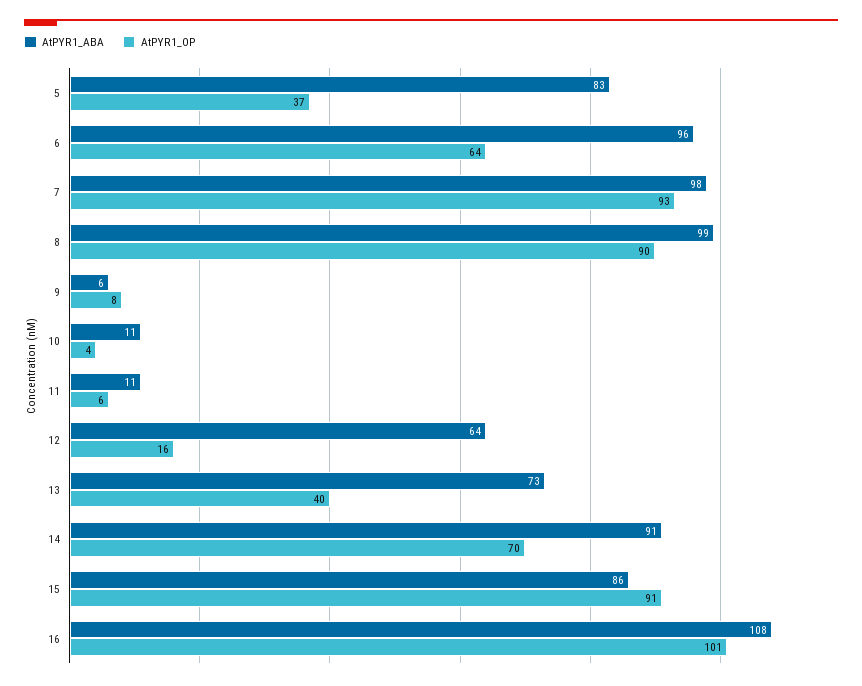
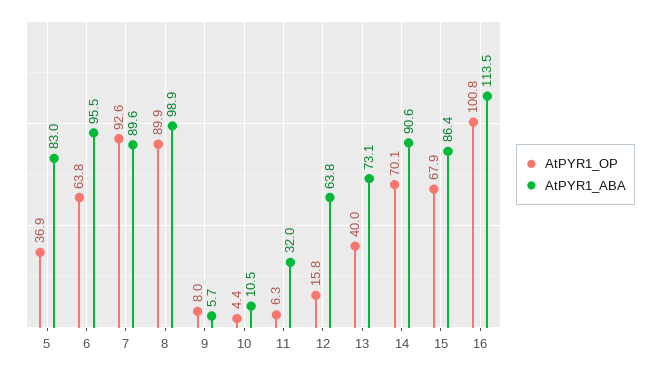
AtPYR1_ABA, 7: 98 -> 89.6
AtPYR1_ABA, 11: 11 -> 32
AtPYR1_OP, 15: 91 -> 67.9
AtPYR1_ABA, 16: 108 -> 113.5

